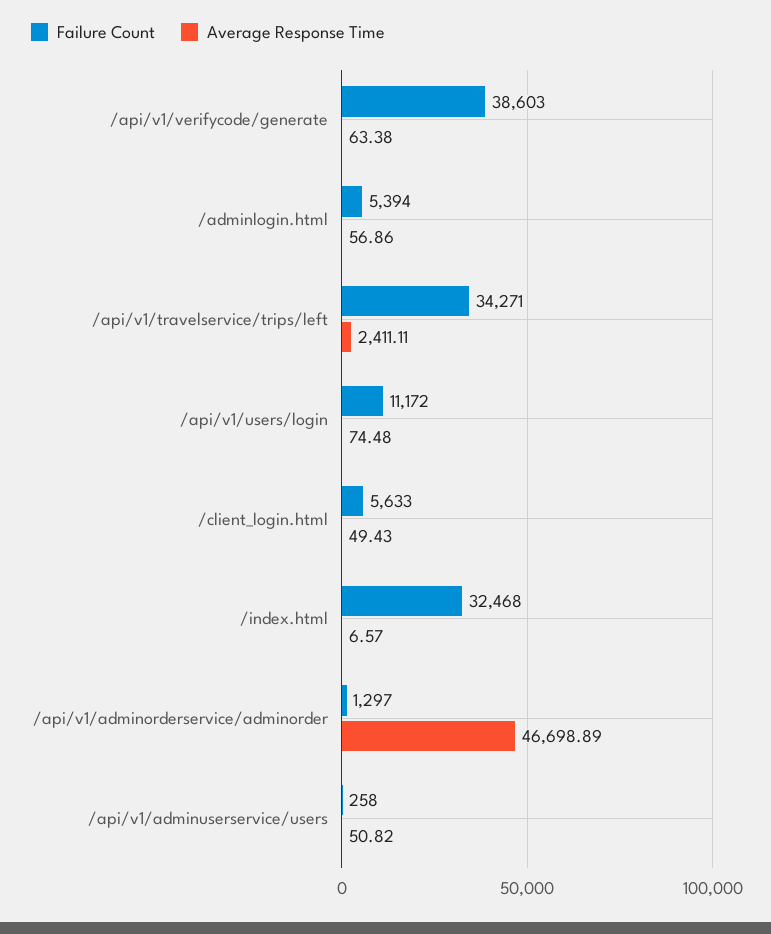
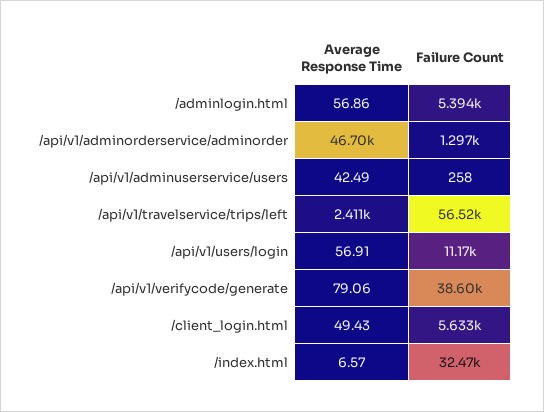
Average Response Time, /api/v1/verifycode/generate: 63.38 -> 79.06
Failure Count, /api/v1/travelservice/trips/left: 34271 -> 56520
Average Response Time, /api/v1/users/login: 74.48 -> 56.91
Average Response Time, /api/v1/adminuserservice/users: 50.82 -> 42.49

